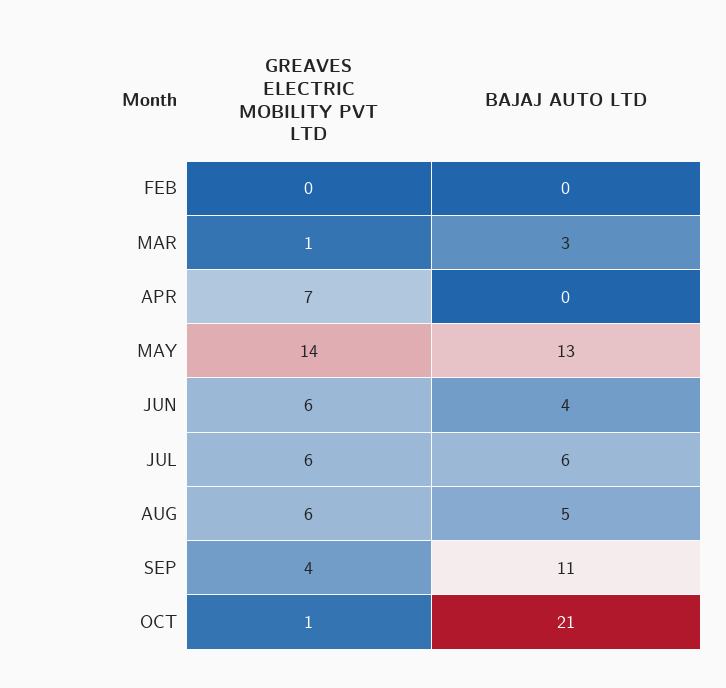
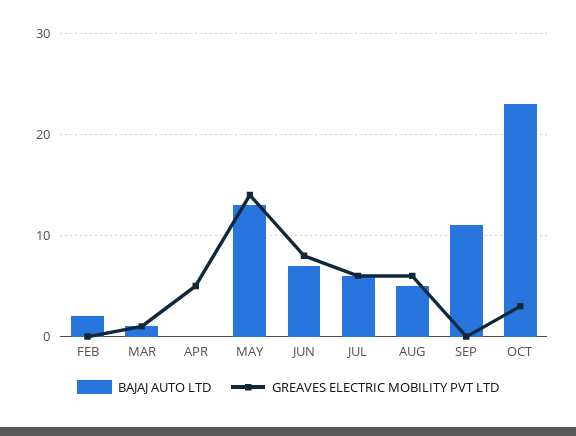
BAJAJ AUTO LTD, FEB: 0 -> 2
BAJAJ AUTO LTD, MAR: 3 -> 1
GREAVES ELECTRIC MOBILITY PVT LTD, APR: 7 -> 5
GREAVES ELECTRIC MOBILITY PVT LTD, JUN: 6 -> 8
BAJAJ AUTO LTD, JUN: 4 -> 7
GREAVES ELECTRIC MOBILITY PVT LTD, SEP: 4 -> 0
GREAVES ELECTRIC MOBILITY PVT LTD, OCT: 1 -> 3
BAJAJ AUTO LTD, OCT: 21 -> 23

